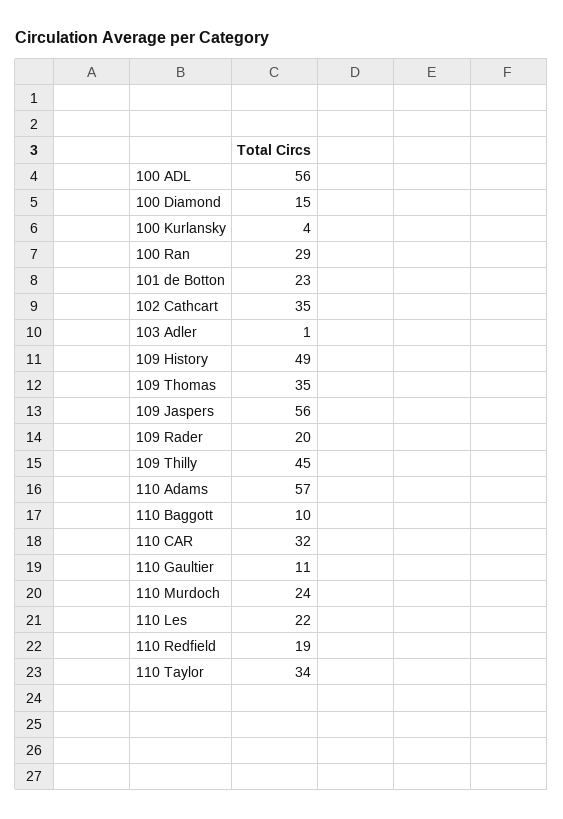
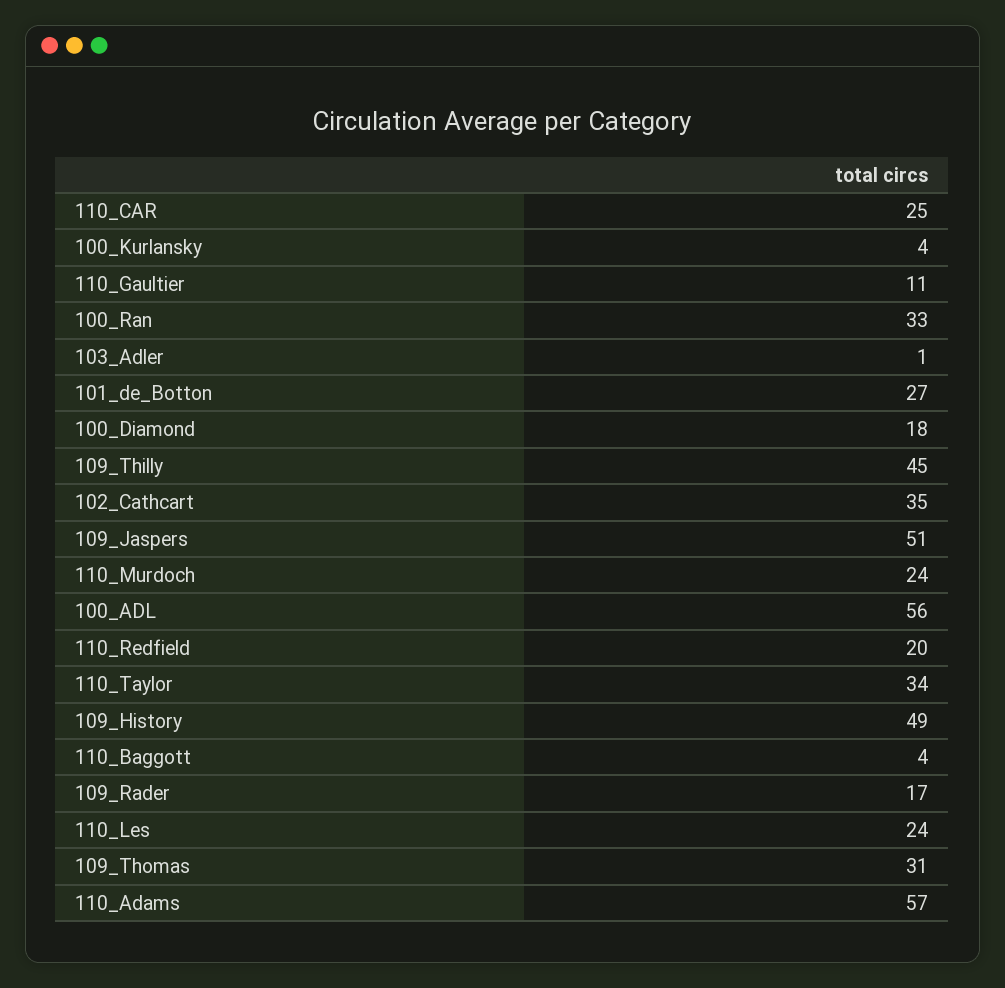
100 Diamond: 15 -> 18
100 Ran: 29 -> 33
101 de Botton: 23 -> 27
109 Thomas: 35 -> 31
109 Jaspers: 56 -> 51
109 Rader: 20 -> 17
110 Baggott: 10 -> 4
110 CAR: 32 -> 25
110 Les: 22 -> 24
110 Redfield: 19 -> 20

